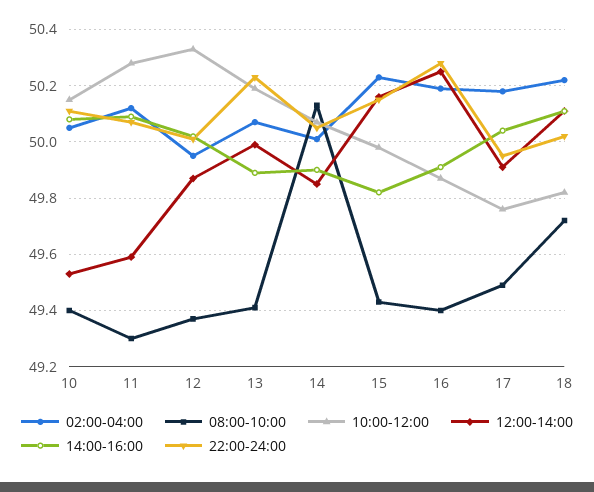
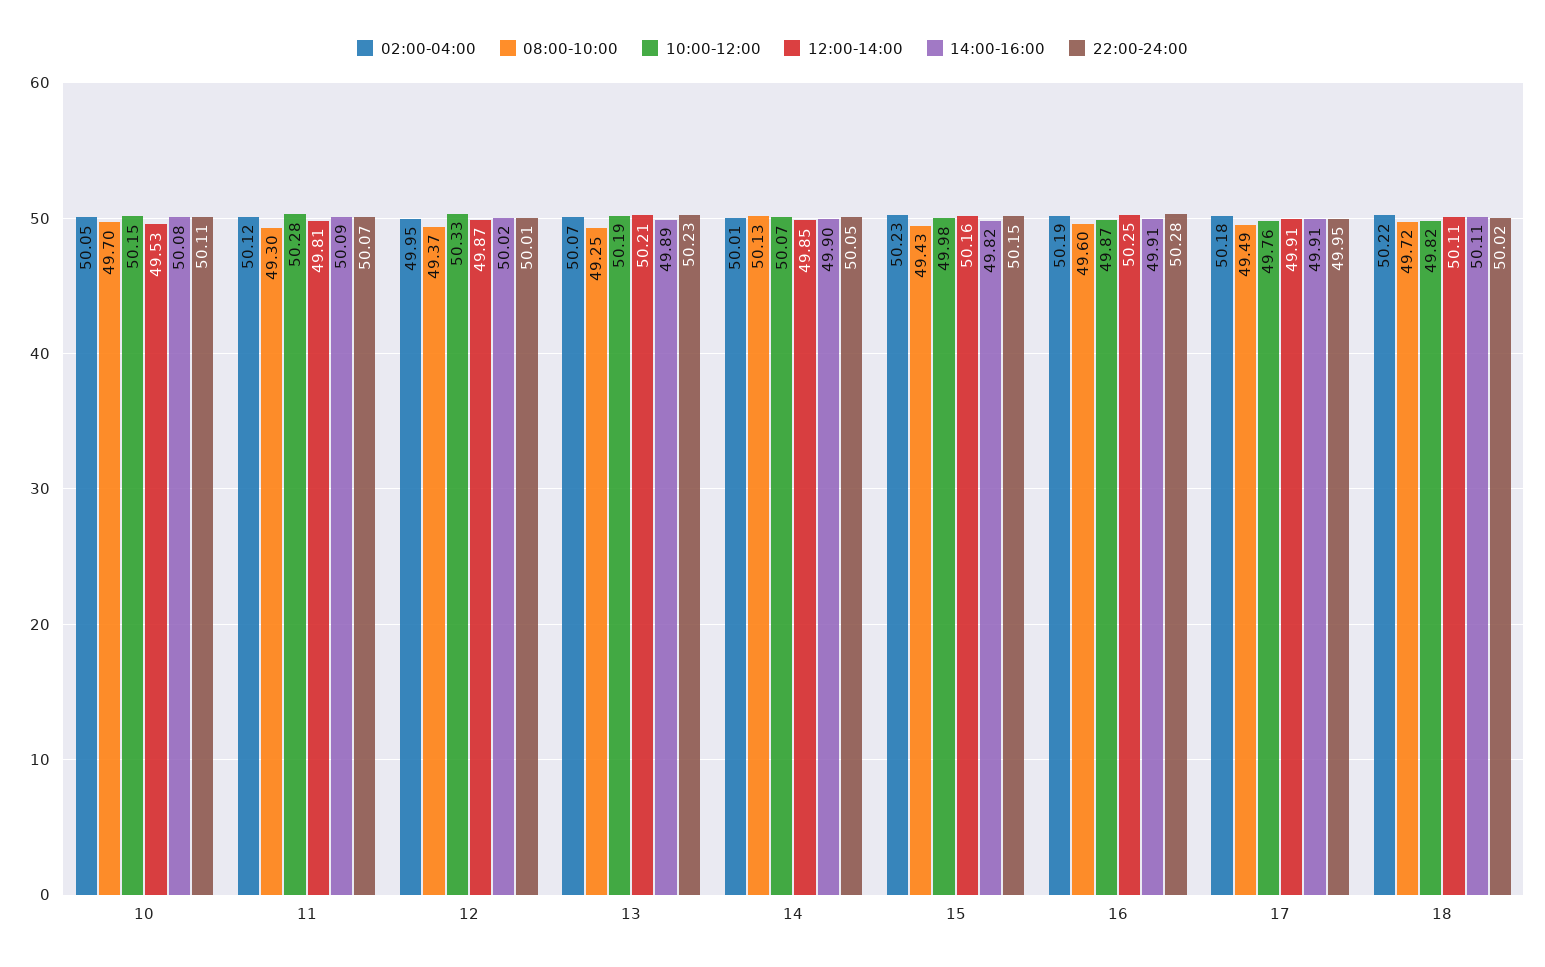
08:00-10:00, 10: 49.4 -> 49.7
12:00-14:00, 11: 49.6 -> 49.81
08:00-10:00, 13: 49.4 -> 49.25
12:00-14:00, 13: 50 -> 50.21
08:00-10:00, 16: 49.4 -> 49.6
14:00-16:00, 17: 50.05 -> 49.91

